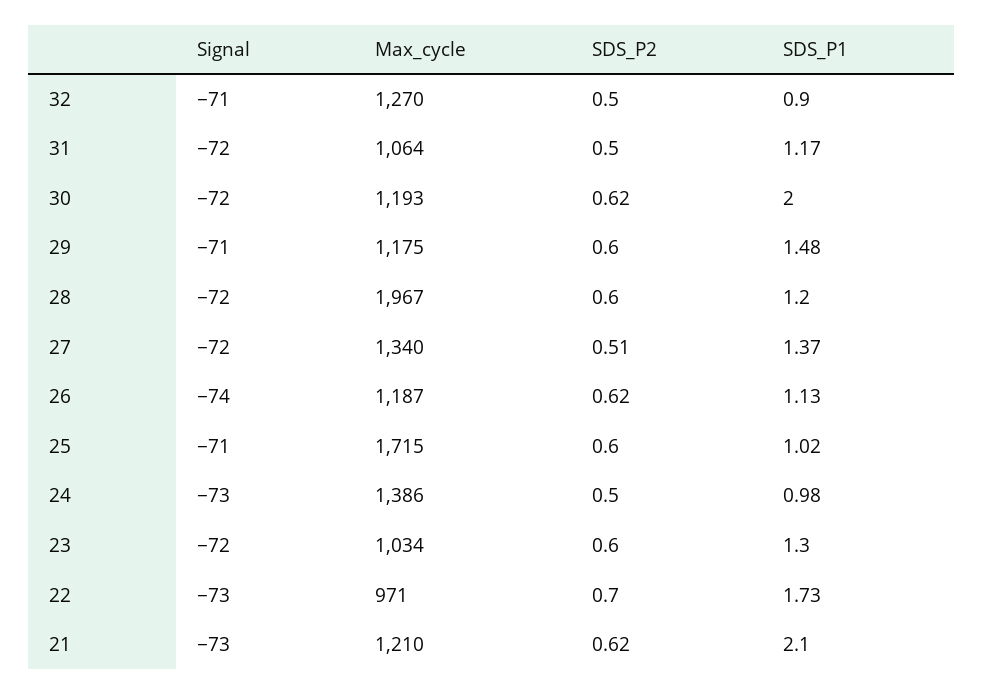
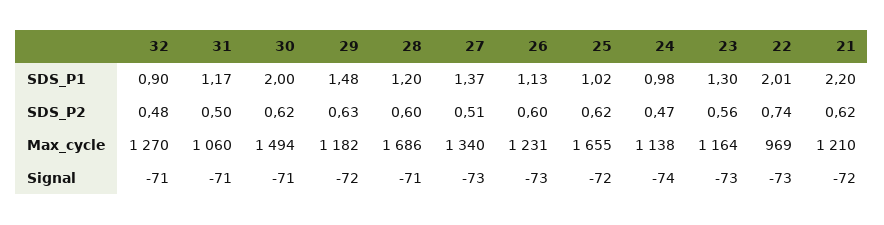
SDS_P2, 32: 0.5 -> 0.48
Signal, 31: -72 -> -71
Max_cycle, 31: 1064 -> 1060
Signal, 30: -72 -> -71
Max_cycle, 30: 1193 -> 1494
Signal, 29: -71 -> -72
Max_cycle, 29: 1175 -> 1182
SDS_P2, 29: 0.6 -> 0.63
Signal, 28: -72 -> -71
Max_cycle, 28: 1967 -> 1686
Signal, 27: -72 -> -73
Signal, 26: -74 -> -73
Max_cycle, 26: 1187 -> 1231
SDS_P2, 26: 0.62 -> 0.6
Signal, 25: -71 -> -72
Max_cycle, 25: 1715 -> 1655
SDS_P2, 25: 0.6 -> 0.62
Signal, 24: -73 -> -74
Max_cycle, 24: 1386 -> 1138
SDS_P2, 24: 0.5 -> 0.47
Signal, 23: -72 -> -73
Max_cycle, 23: 1034 -> 1164
SDS_P2, 23: 0.6 -> 0.56
Max_cycle, 22: 971 -> 969
SDS_P2, 22: 0.7 -> 0.74
SDS_P1, 22: 1.73 -> 2.01
Signal, 21: -73 -> -72
SDS_P1, 21: 2.1 -> 2.2

